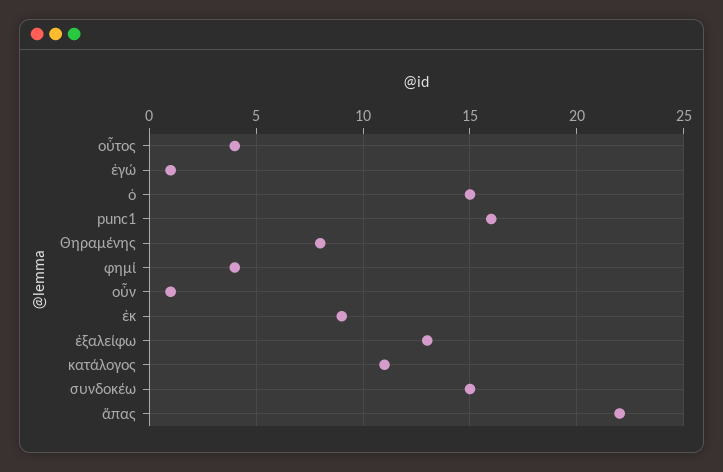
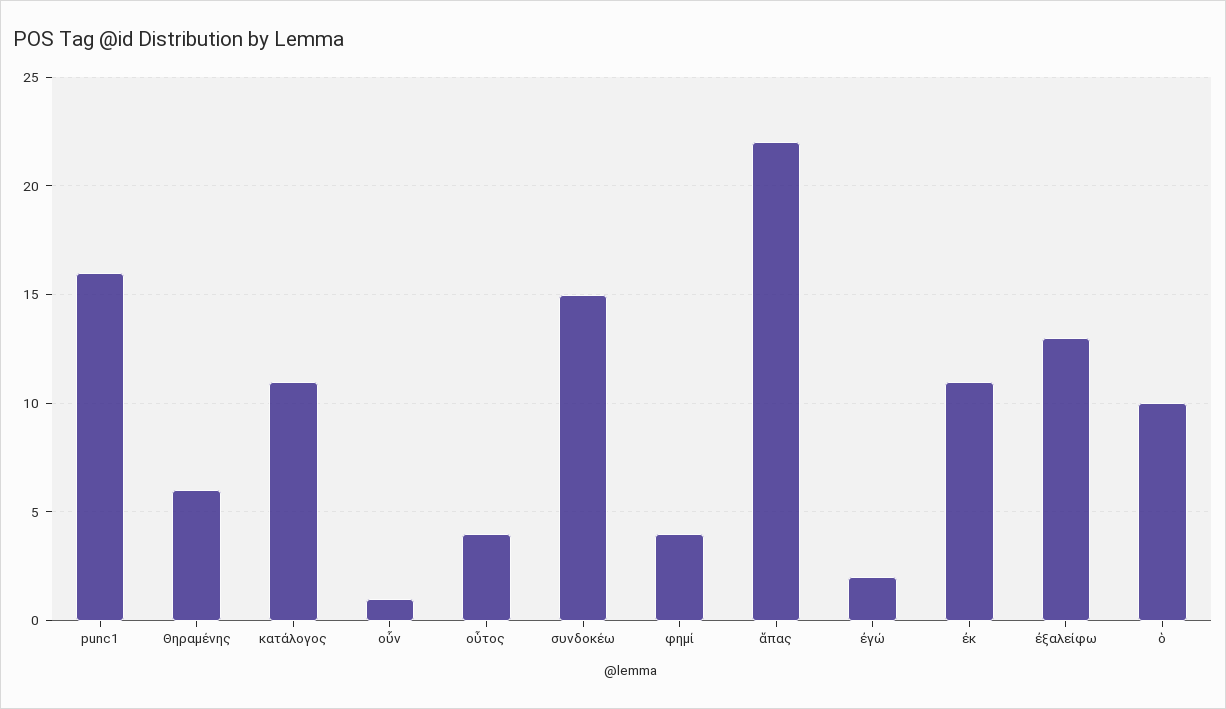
ἐγώ: 1 -> 2
ὁ: 15 -> 10
Θηραμένης: 8 -> 6
ἐκ: 9 -> 11

